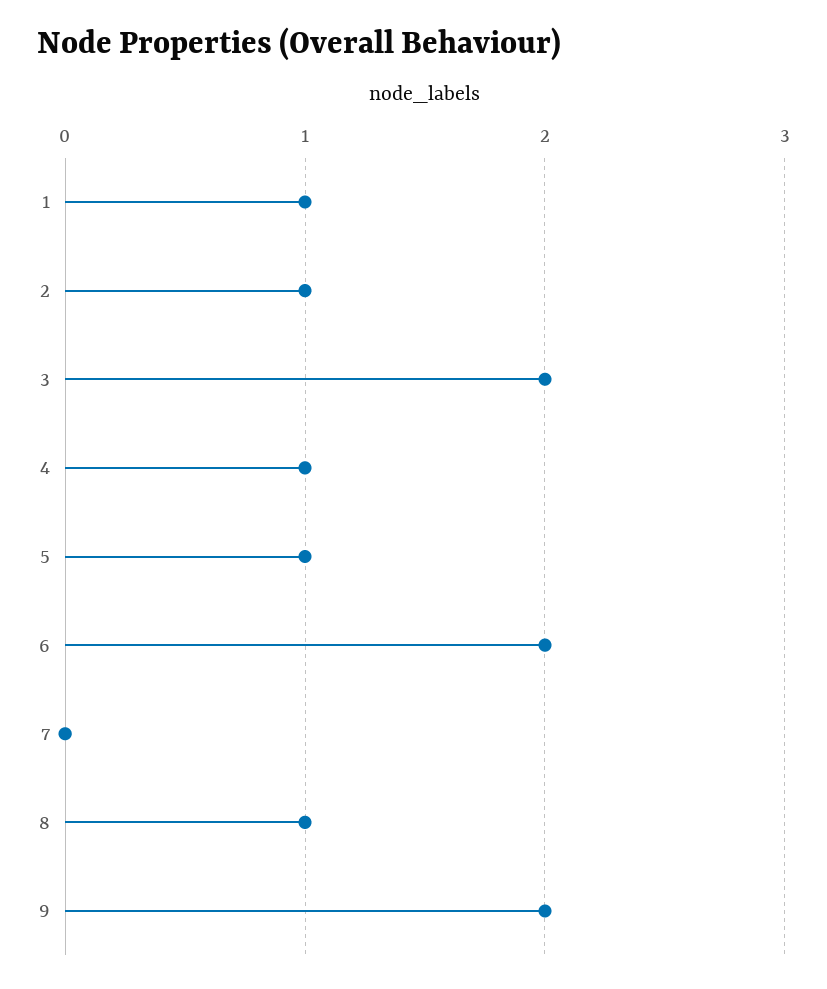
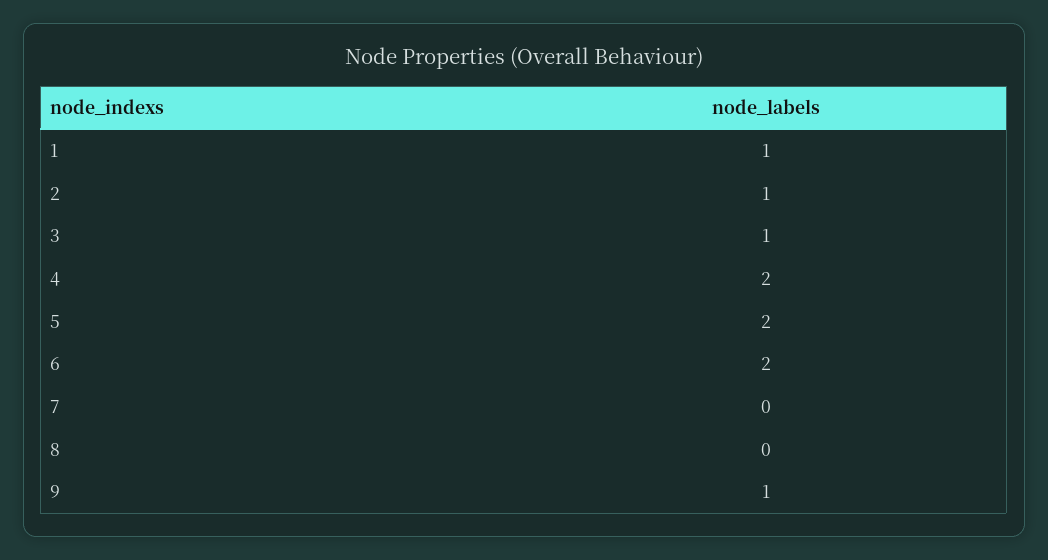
3: 2 -> 1
4: 1 -> 2
5: 1 -> 2
8: 1 -> 0
9: 2 -> 1

